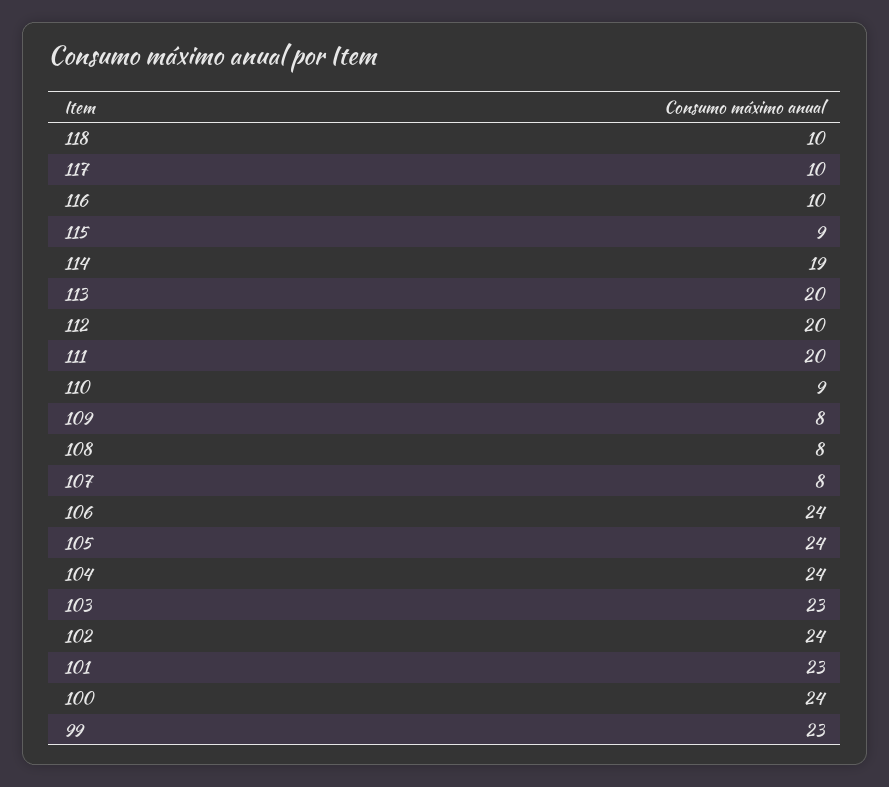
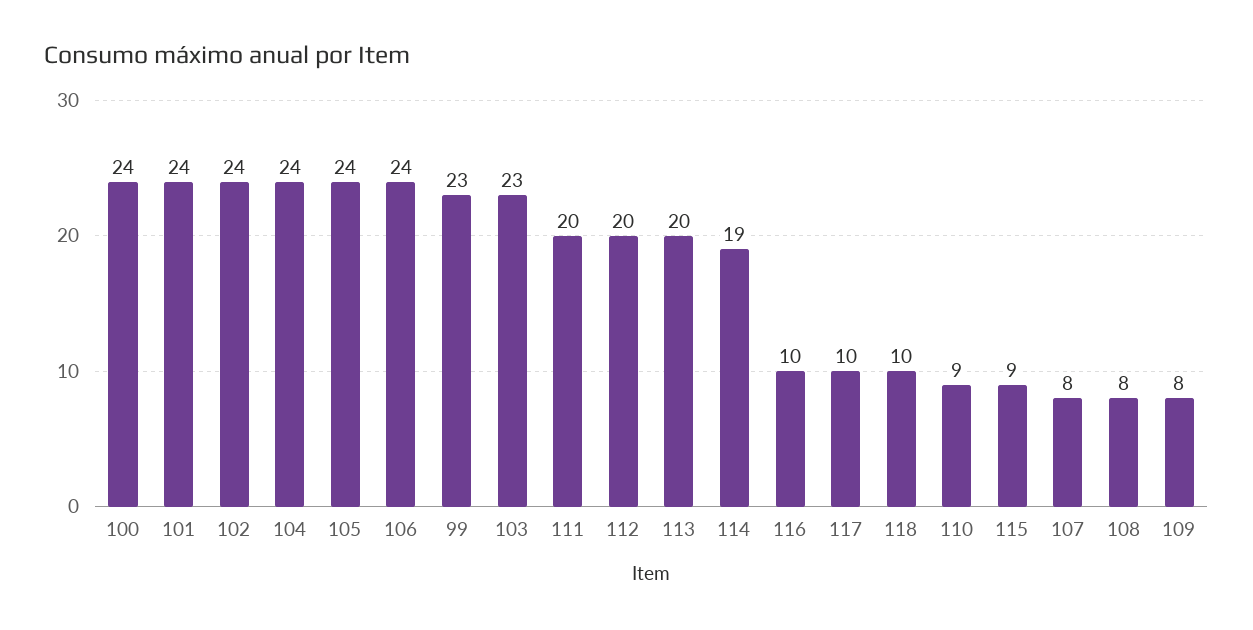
101: 23 -> 24

